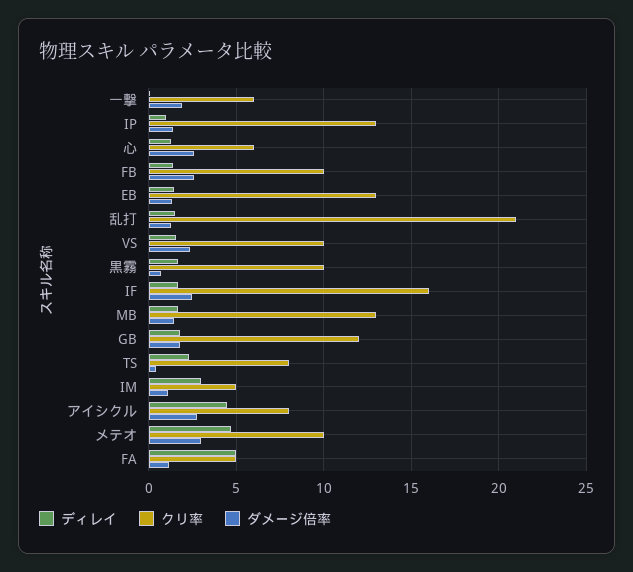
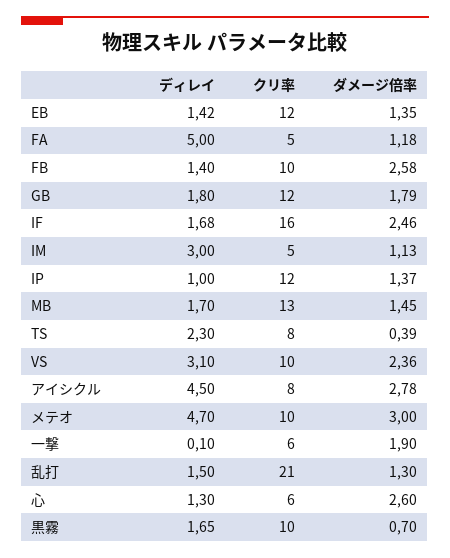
クリ率, IP: 13 -> 12
クリ率, EB: 13 -> 12
ディレイ, VS: 1.5 -> 3.1

